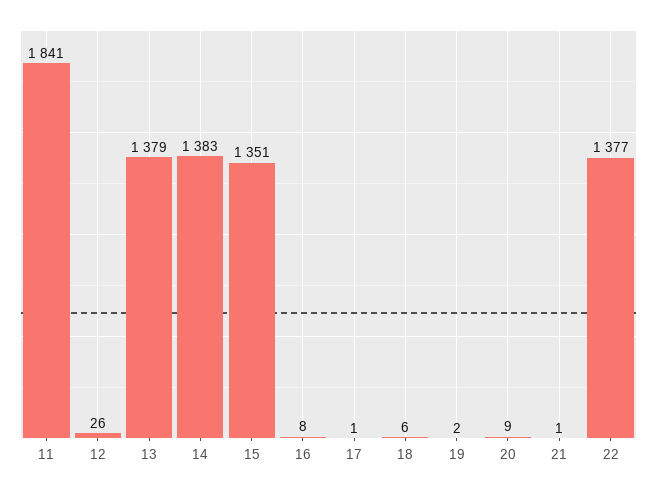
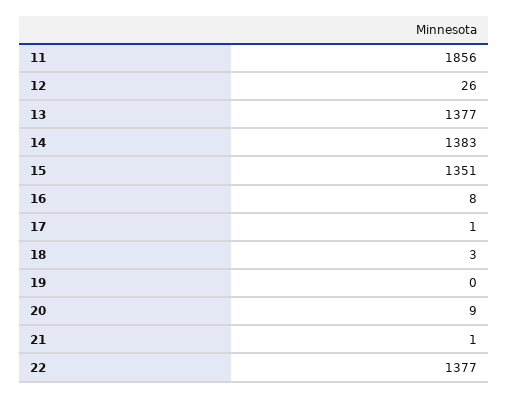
11: 1841 -> 1856
13: 1379 -> 1377
18: 6 -> 3
19: 2 -> 0

